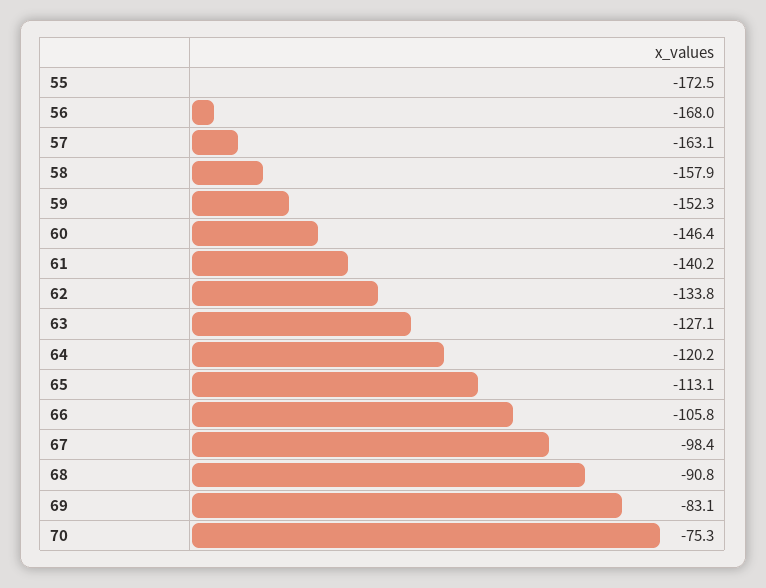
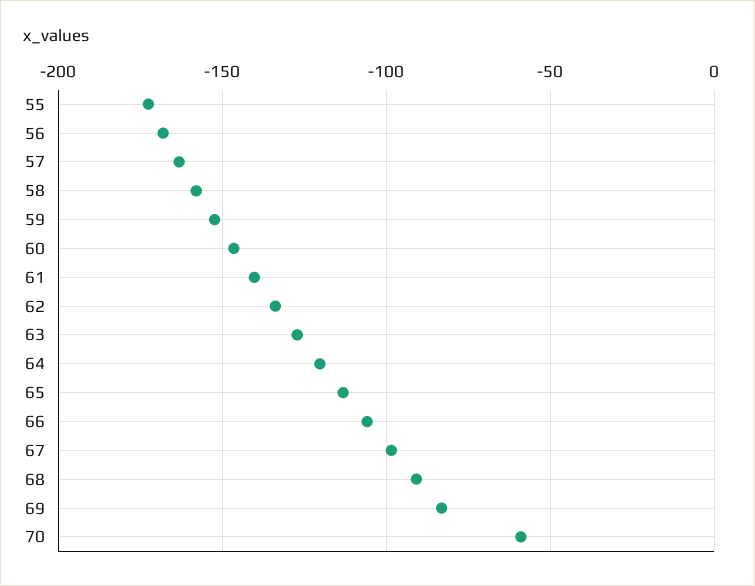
70: -75.3 -> -60

